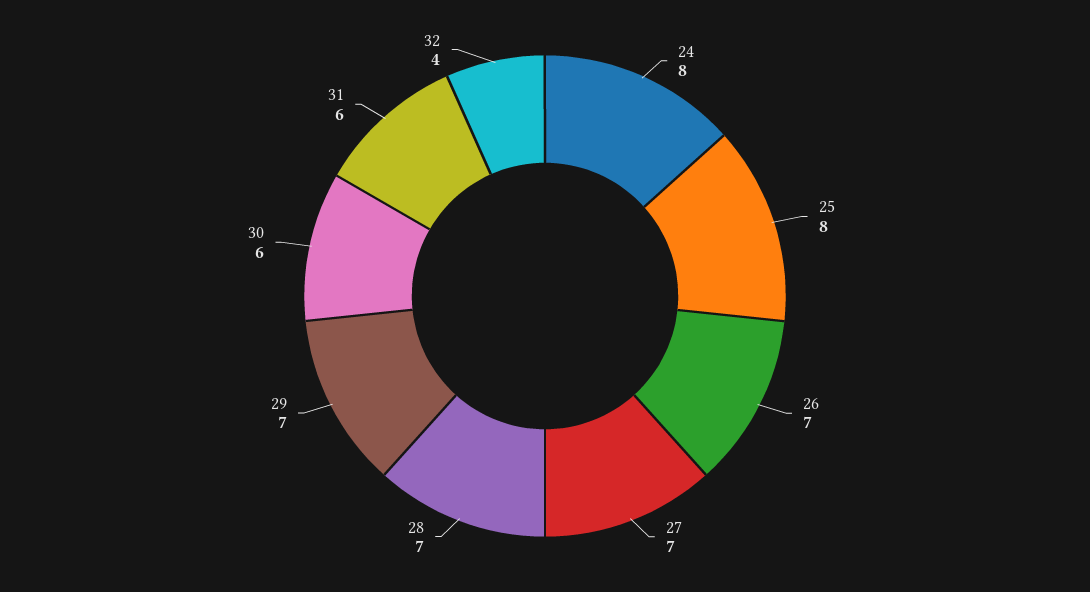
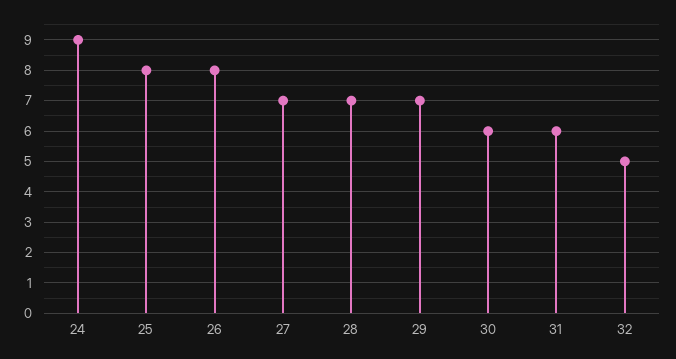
24: 8 -> 9
26: 7 -> 8
32: 4 -> 5

